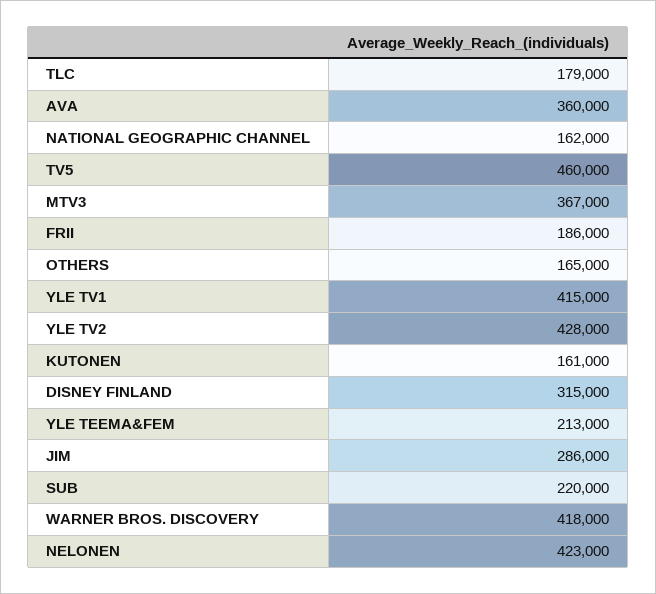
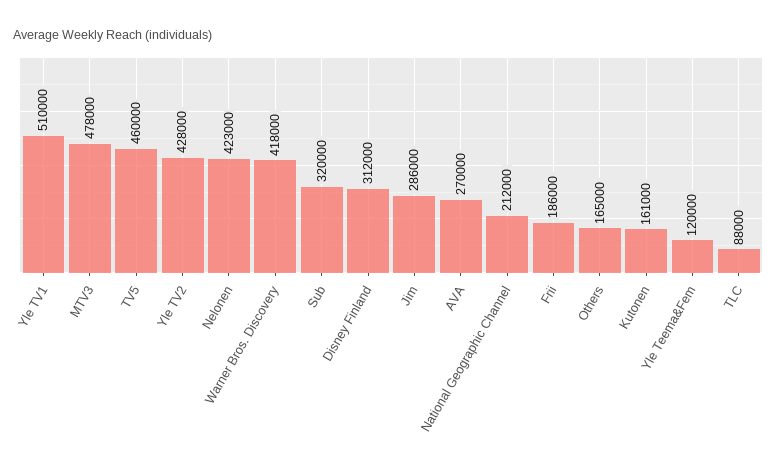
TLC: 179000 -> 88000
AVA: 360000 -> 270000
NATIONAL GEOGRAPHIC CHANNEL: 162000 -> 212000
MTV3: 367000 -> 478000
YLE TV1: 415000 -> 510000
DISNEY FINLAND: 315000 -> 312000
YLE TEEMA&FEM: 213000 -> 120000
SUB: 220000 -> 320000

